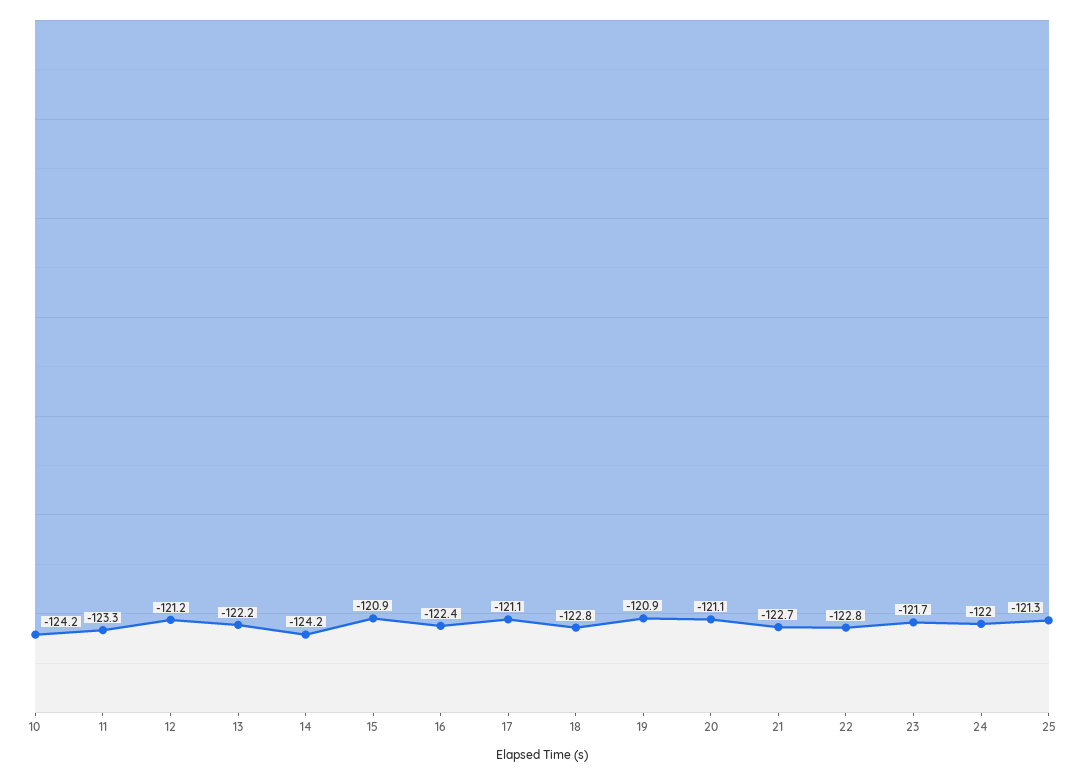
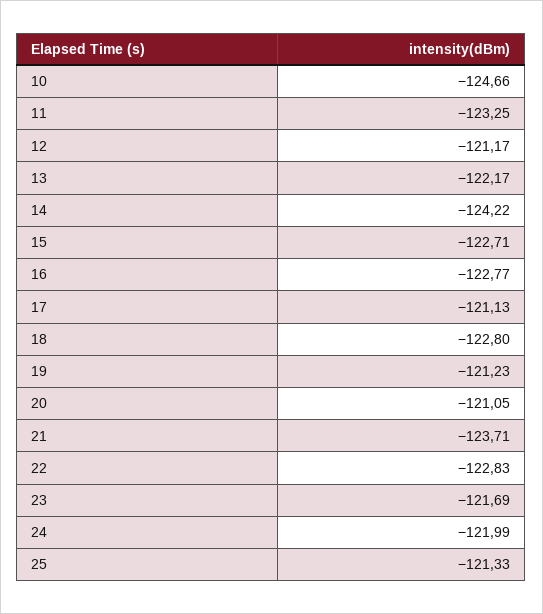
10: -124.2 -> -124.66
15: -120.9 -> -122.71
16: -122.4 -> -122.77
19: -120.9 -> -121.23
21: -122.7 -> -123.71

